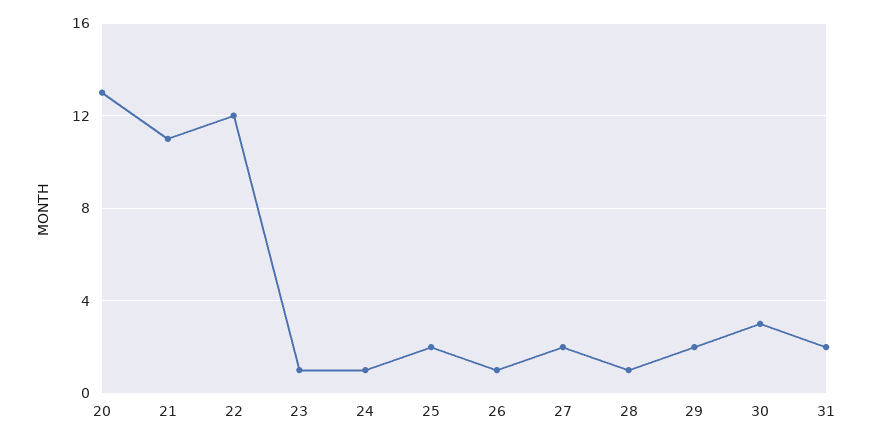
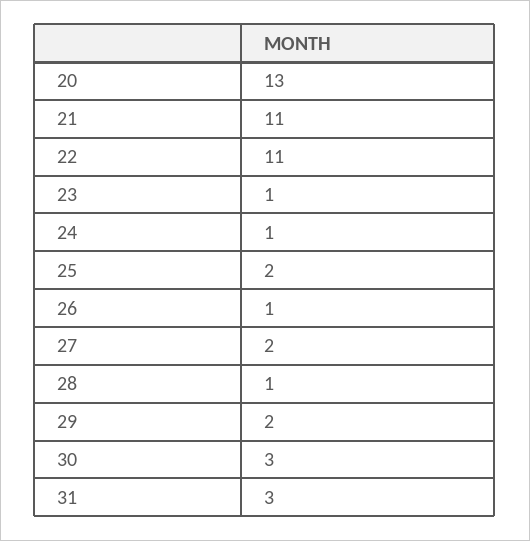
22: 12 -> 11
31: 2 -> 3

